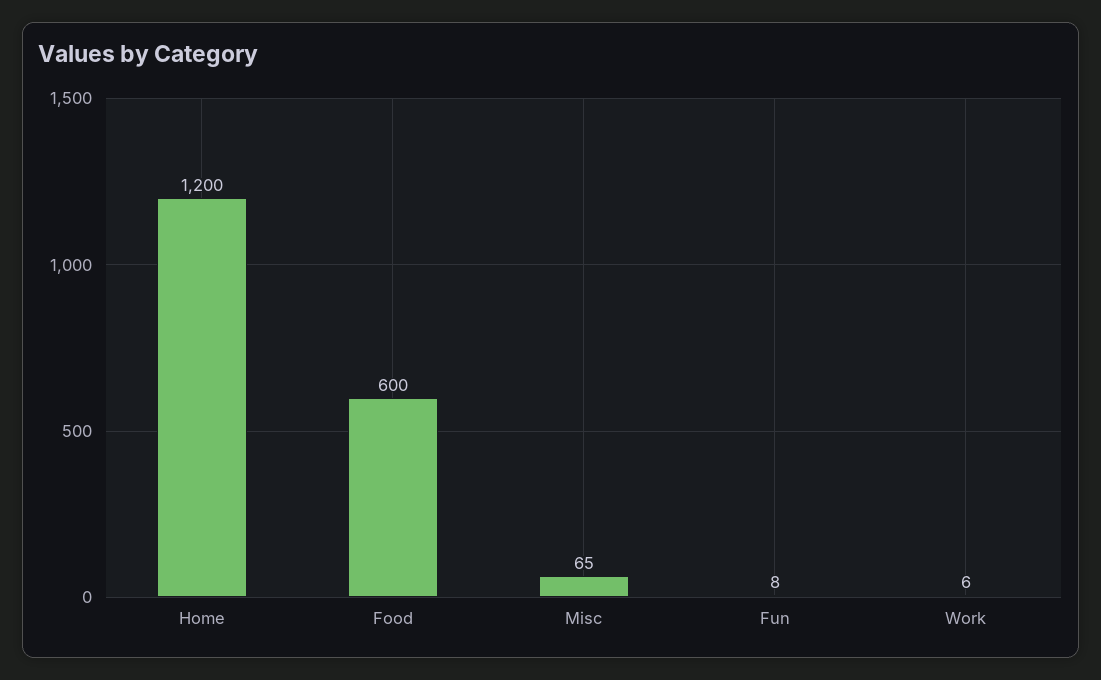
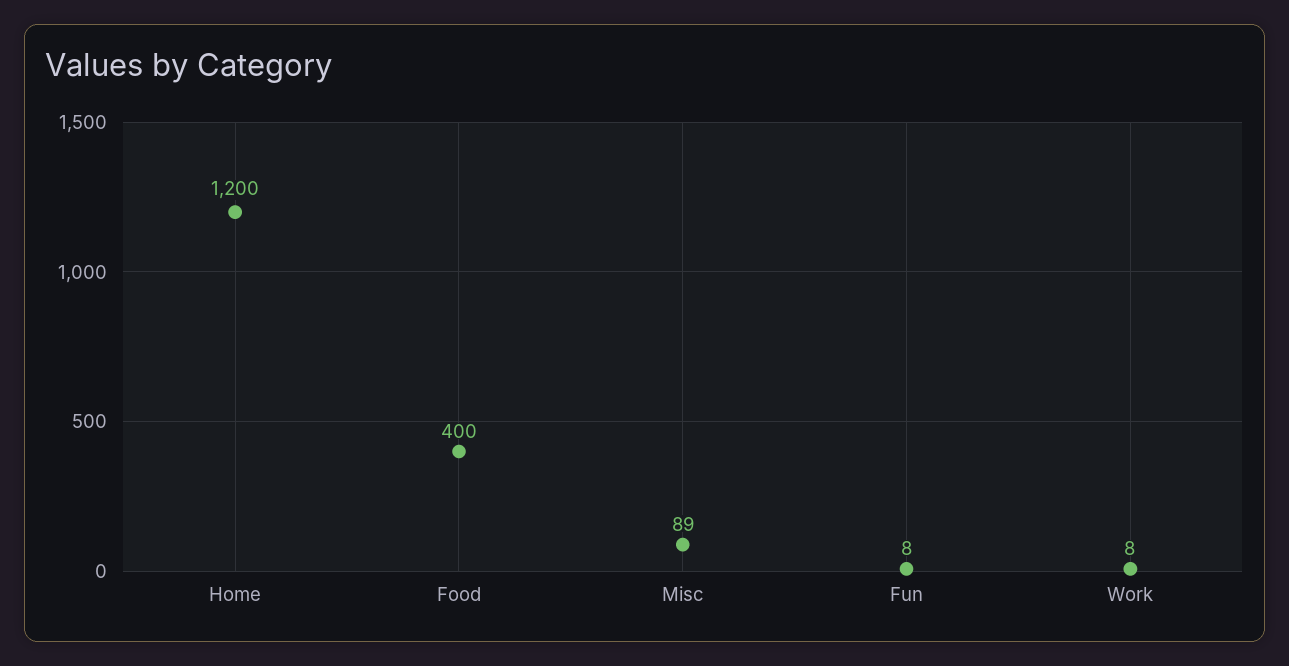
Food: 600 -> 400
Misc: 65 -> 89
Work: 6 -> 8

